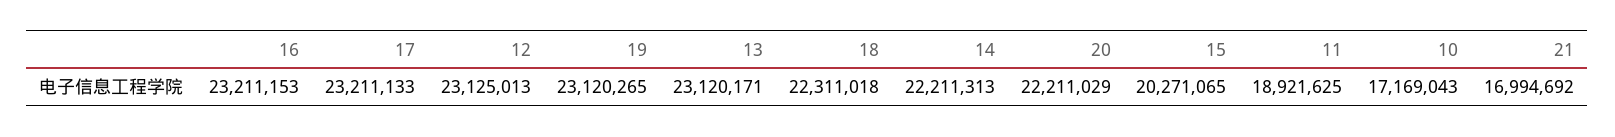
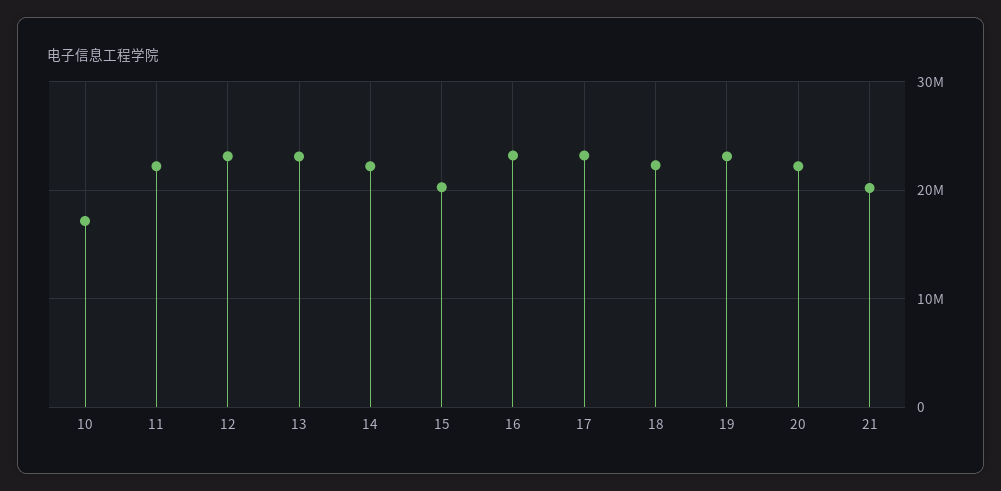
11: 18921625 -> 22000000
21: 16994692 -> 20000000

